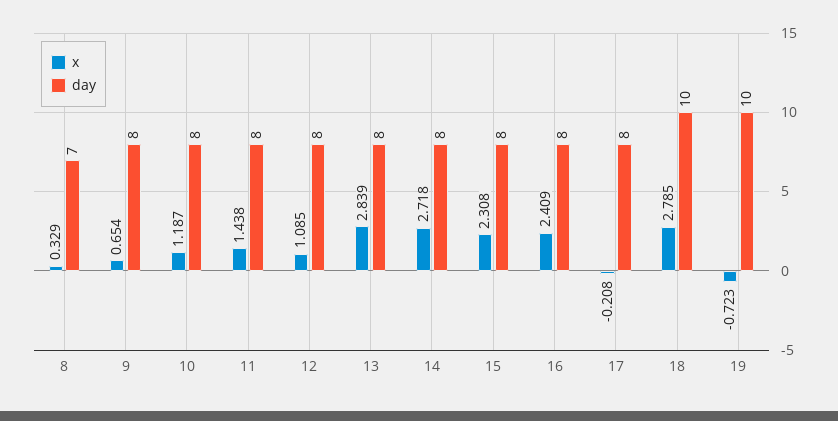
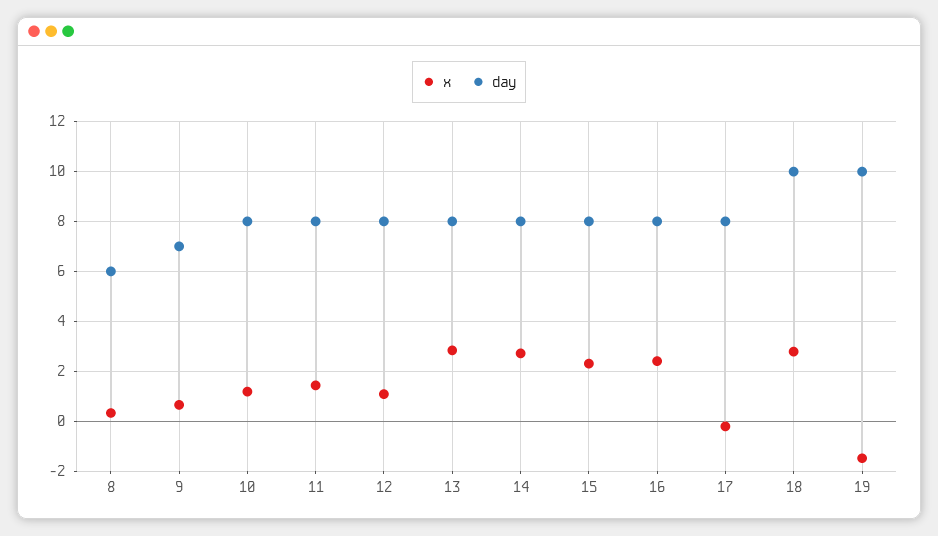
day, 8: 7 -> 6
day, 9: 8 -> 7
x, 19: -0.723 -> -1.5

